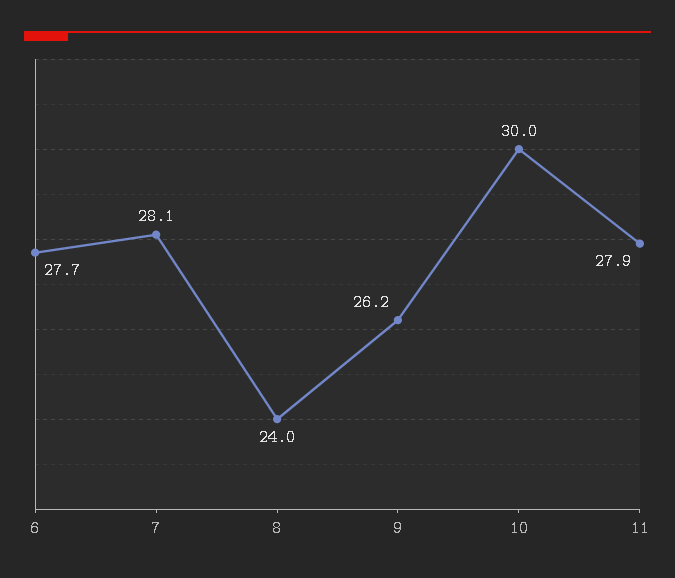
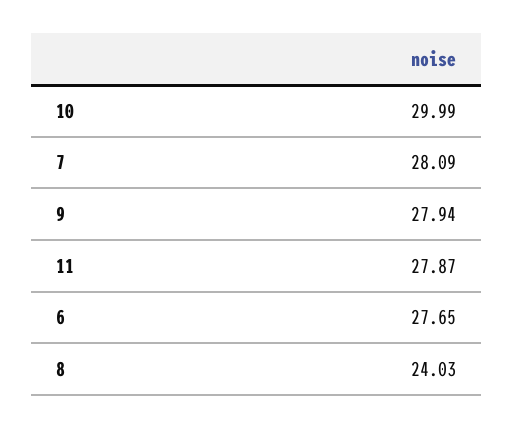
9: 26.2 -> 27.94

